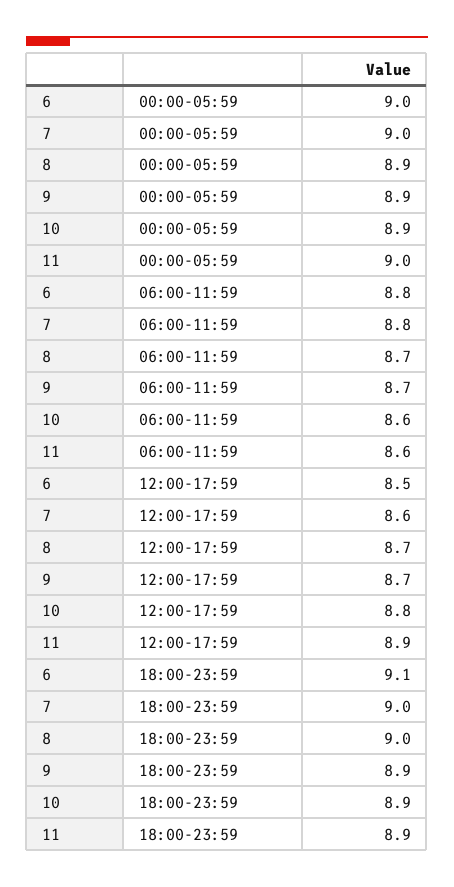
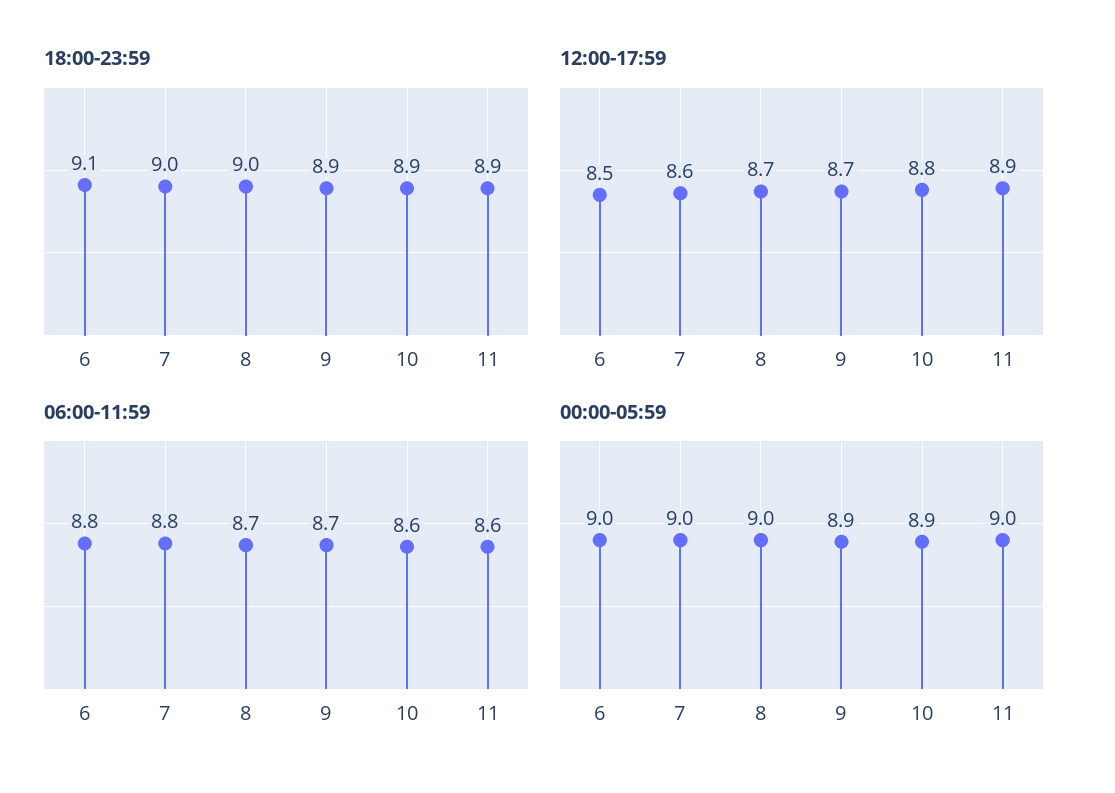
00:00-05:59, 8: 8.9 -> 9

